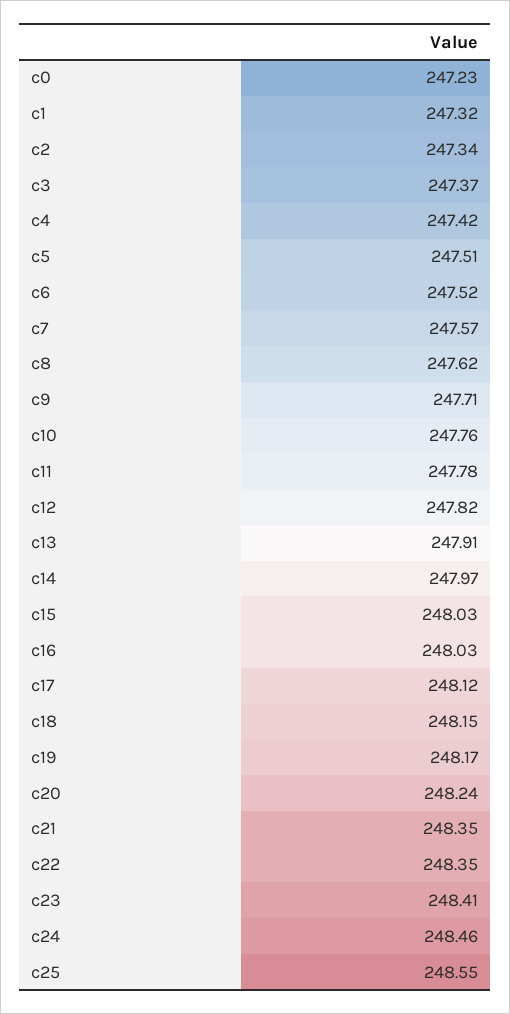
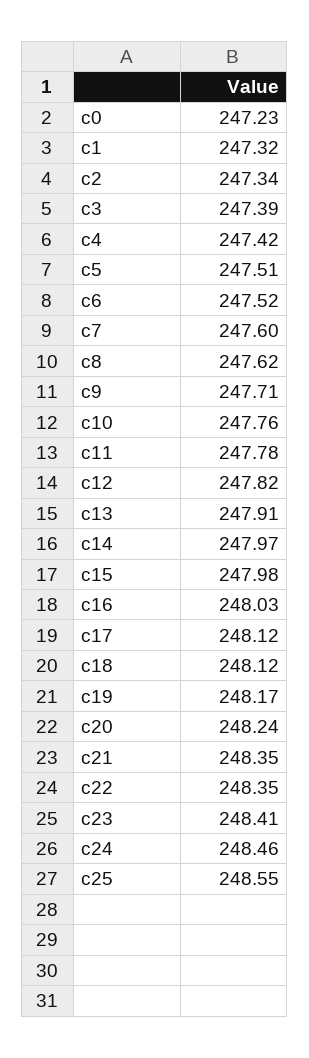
c3: 247.37 -> 247.39
c7: 247.57 -> 247.6
c15: 248.03 -> 247.98
c18: 248.15 -> 248.12

